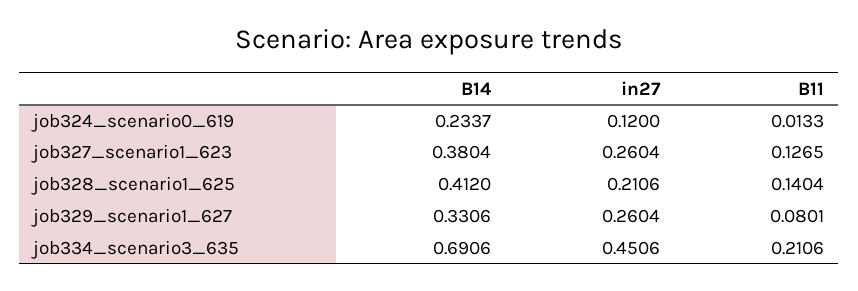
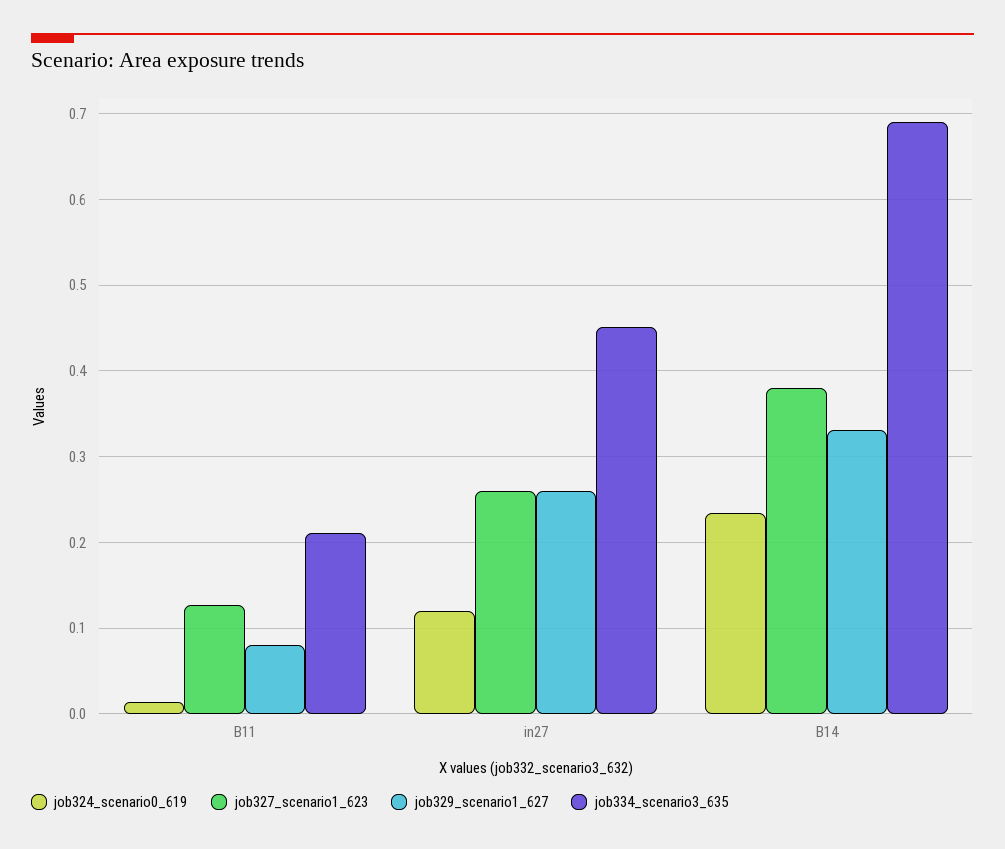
job328_scenario1_625, B14: 0.412 -> none
job328_scenario1_625, in27: 0.2106 -> none
job328_scenario1_625, B11: 0.1404 -> none

